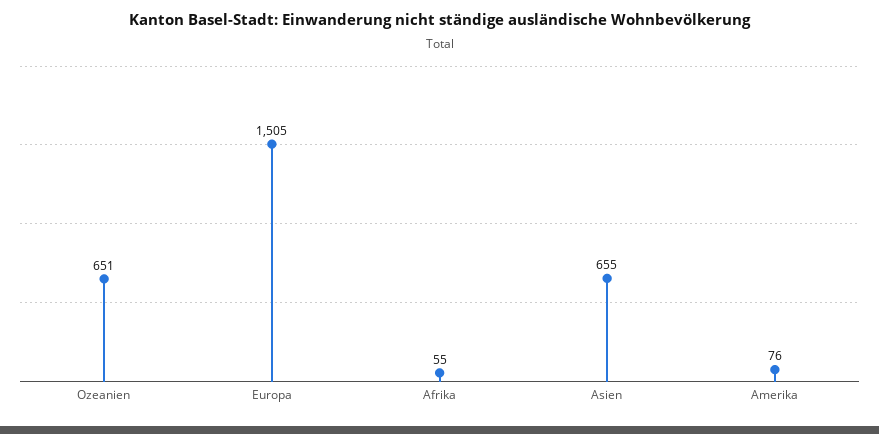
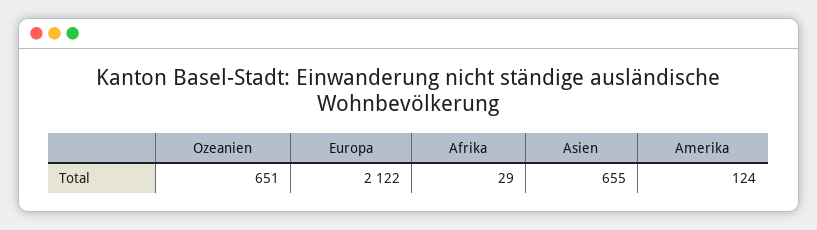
Europa: 1505 -> 2122
Afrika: 55 -> 29
Amerika: 76 -> 124

